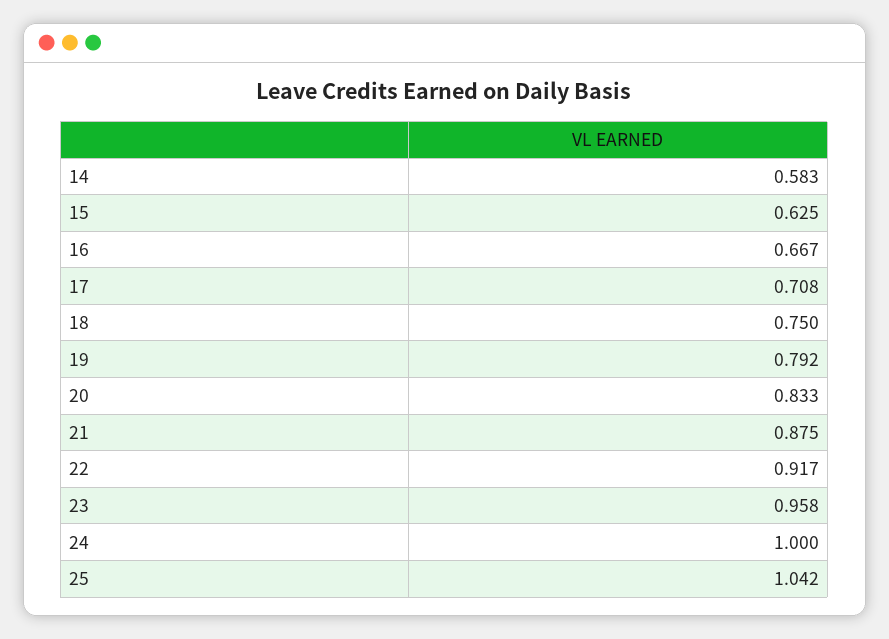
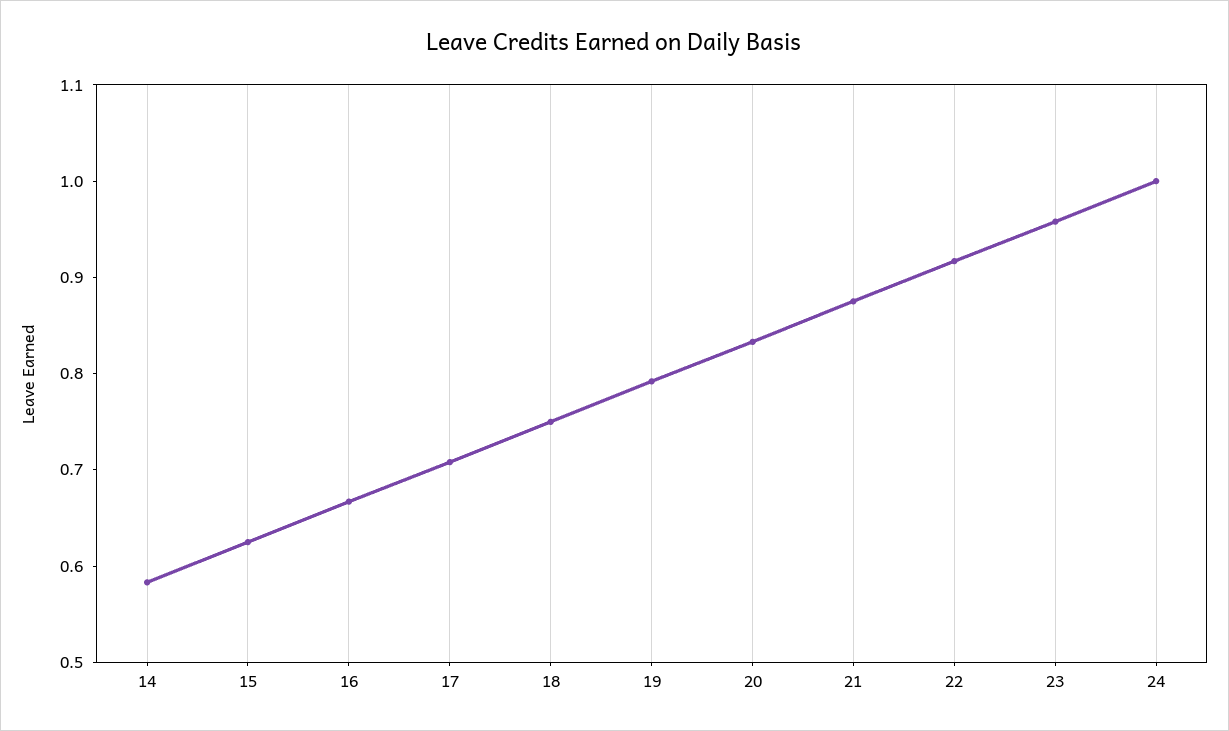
25: 1.042 -> none

